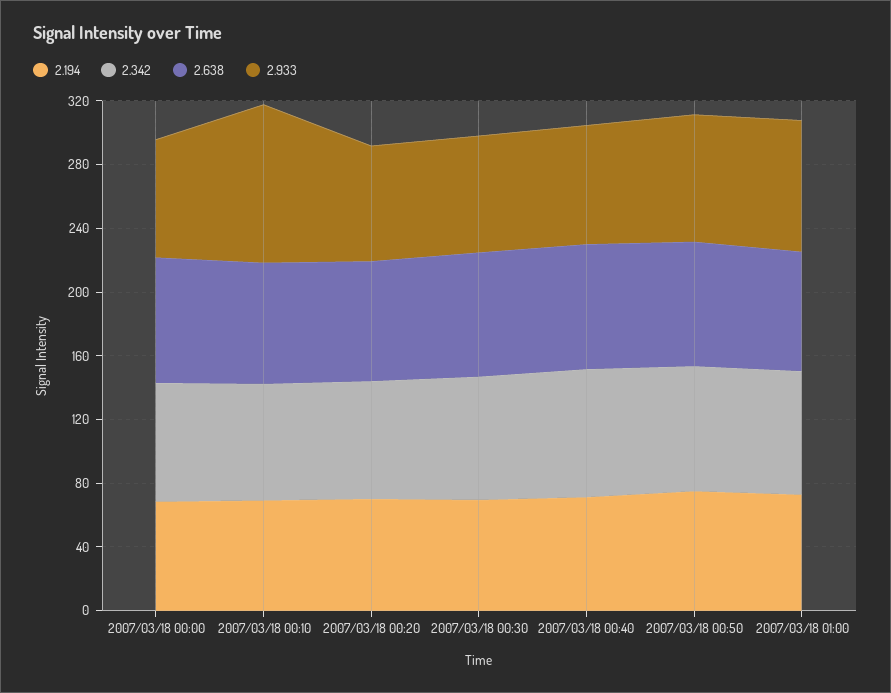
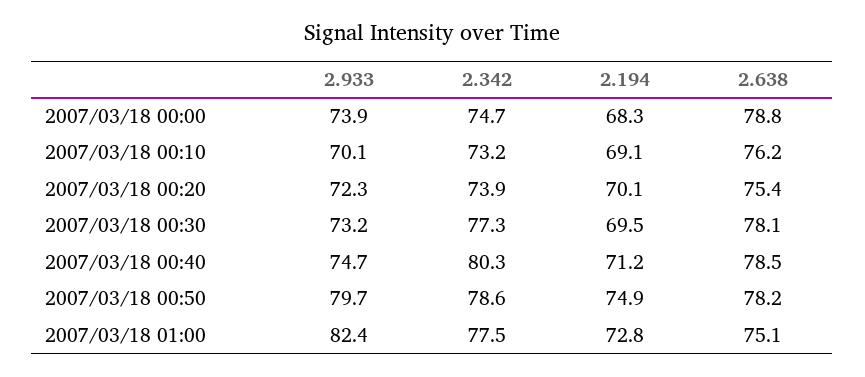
2.933, 2007/03/18 00:10: 100 -> 70.1

